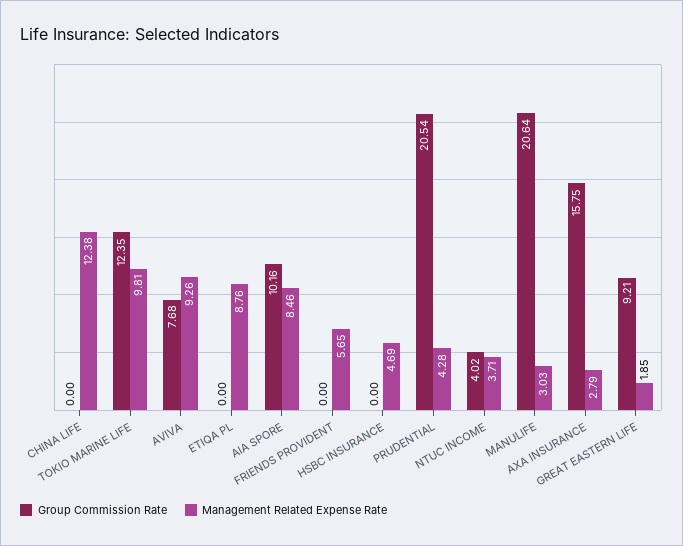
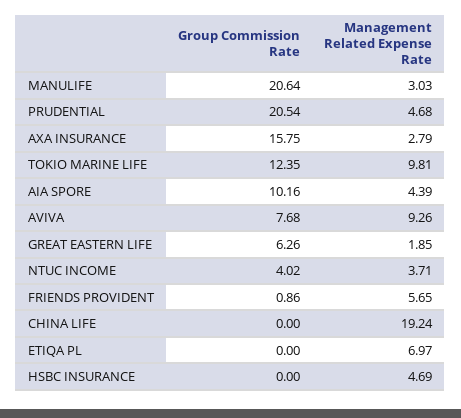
Management Related Expense Rate, CHINA LIFE: 12.38 -> 19.24
Management Related Expense Rate, ETIQA PL: 8.76 -> 6.97
Management Related Expense Rate, AIA SPORE: 8.46 -> 4.39
Group Commission Rate, FRIENDS PROVIDENT: 0 -> 0.86
Management Related Expense Rate, PRUDENTIAL: 4.28 -> 4.68
Group Commission Rate, GREAT EASTERN LIFE: 9.21 -> 6.26

